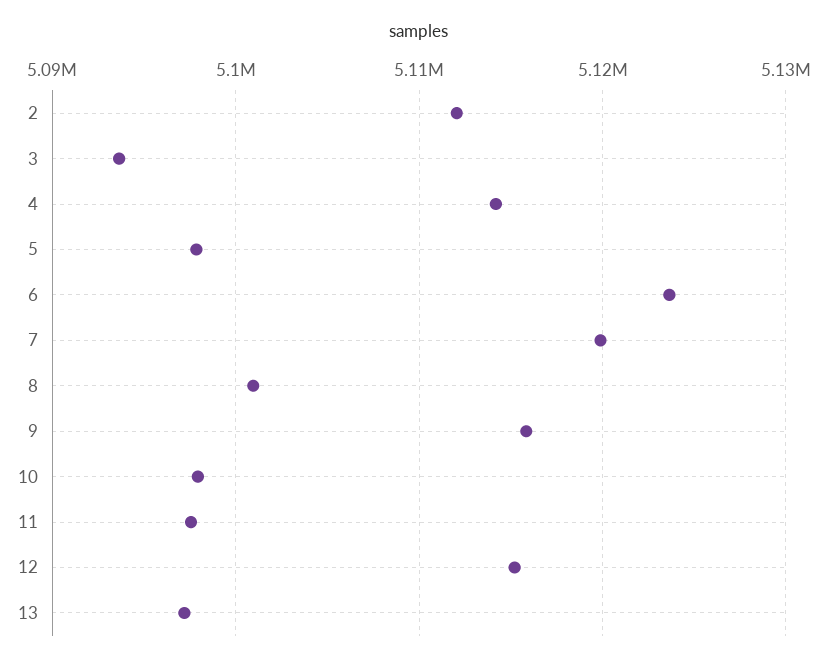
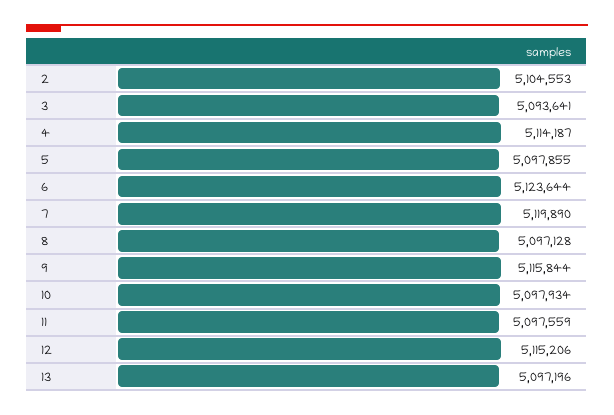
2: 5112000 -> 5104553
8: 5101000 -> 5097128

